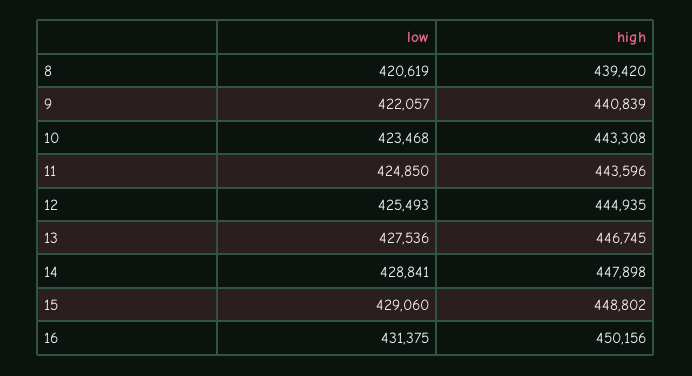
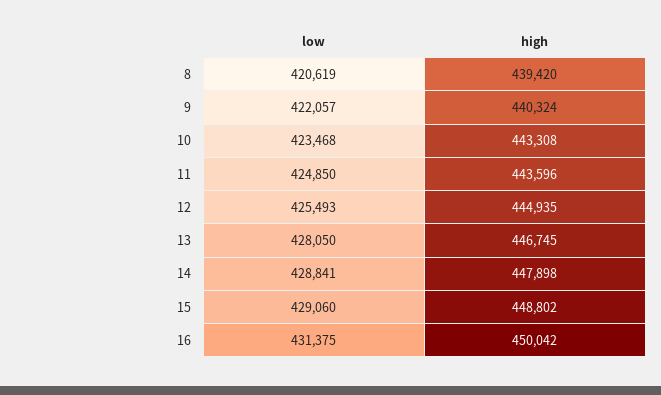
high, 9: 440839 -> 440324
low, 13: 427536 -> 428050
high, 16: 450156 -> 450042

